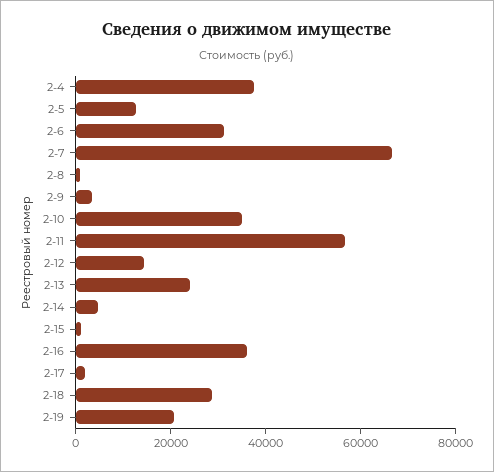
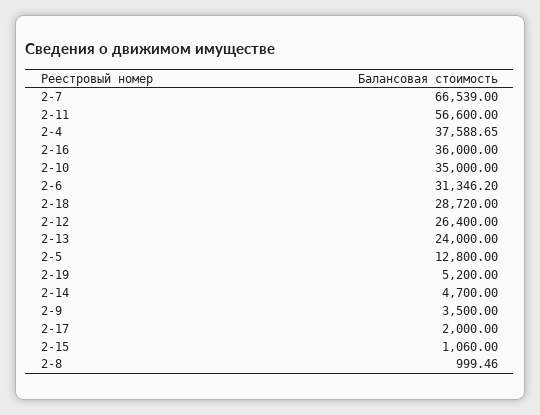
2-12: 15000 -> 26400
2-19: 20000 -> 5200

